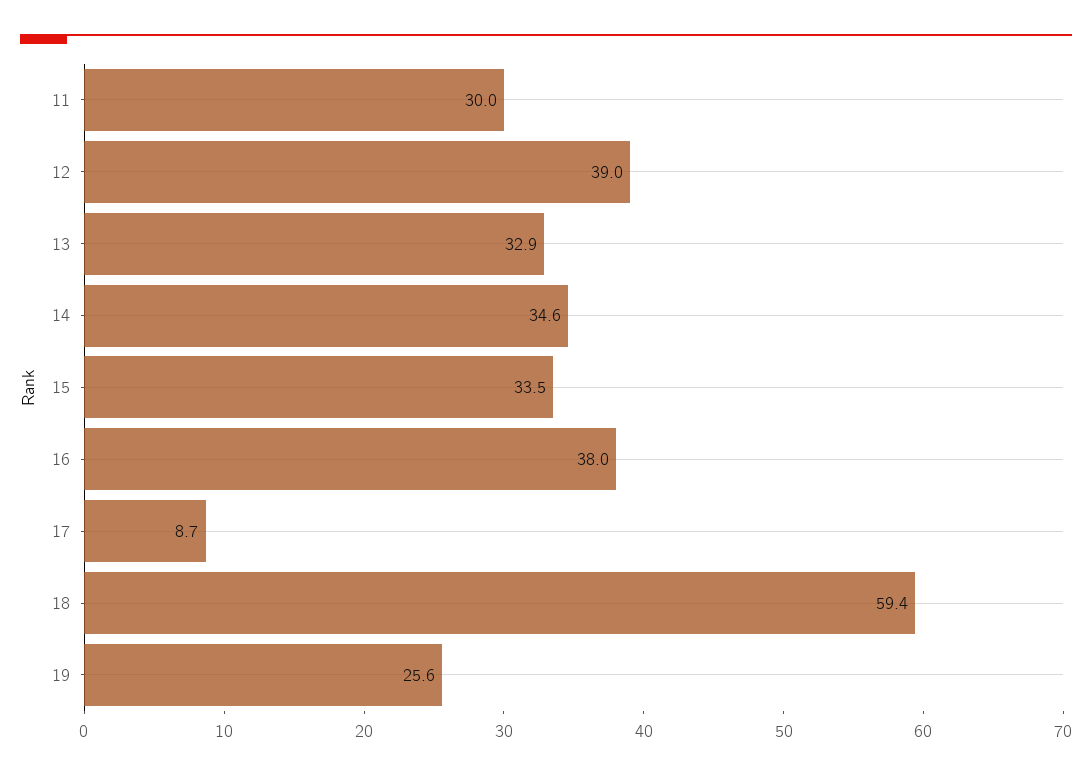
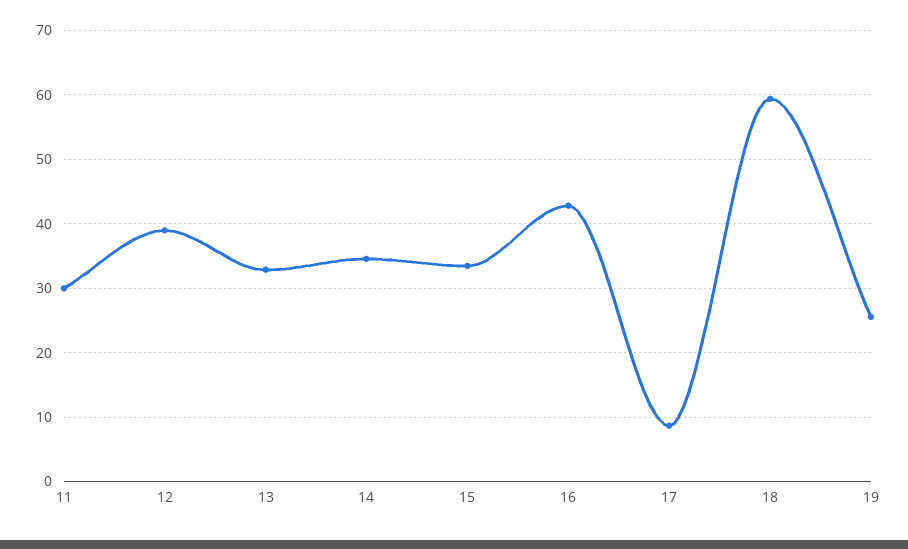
16: 38 -> 43

